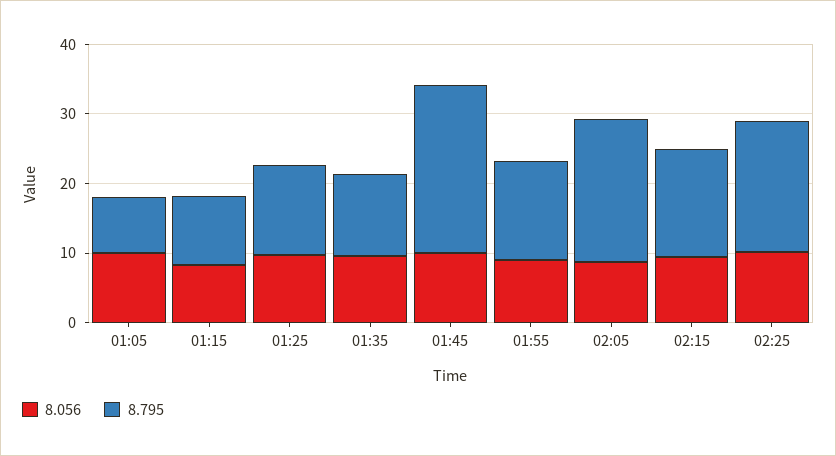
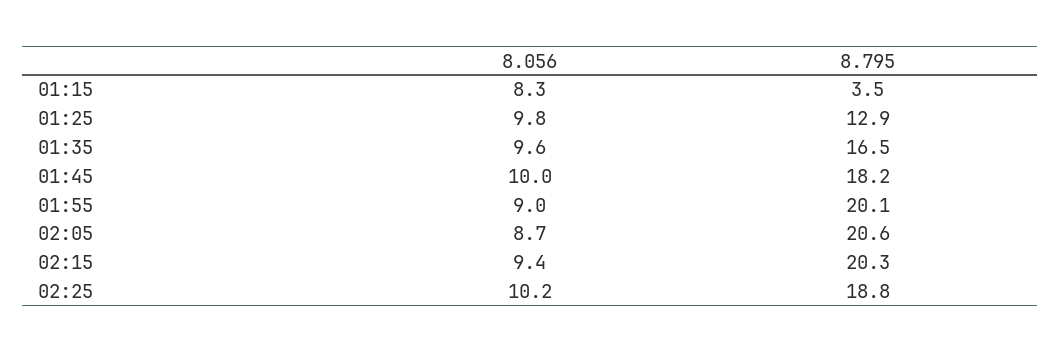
8.056, 01:05: 10 -> none
8.795, 01:05: 8 -> none
8.795, 01:15: 10 -> 3.5
8.795, 01:35: 12 -> 16.5
8.795, 01:45: 24 -> 18.2
8.795, 01:55: 14 -> 20.1
8.795, 02:15: 16 -> 20.3

